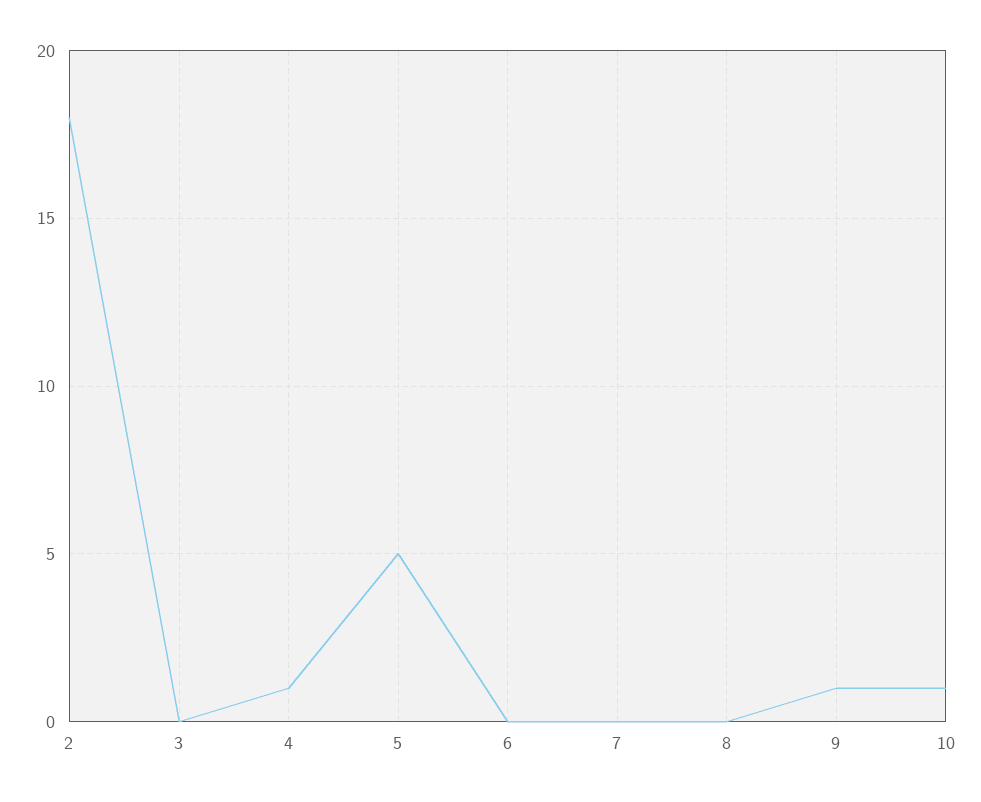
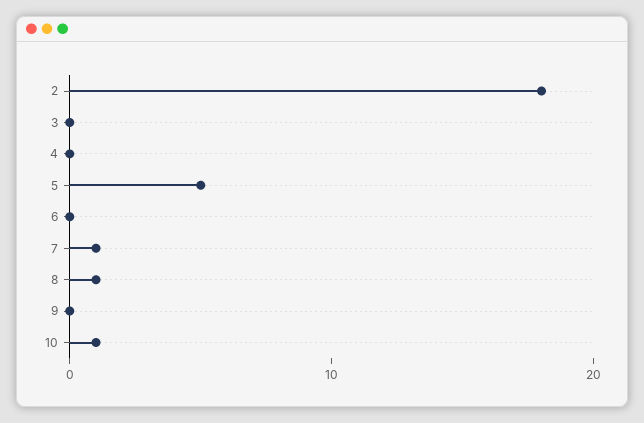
4: 1 -> 0
7: 0 -> 1
8: 0 -> 1
9: 1 -> 0

